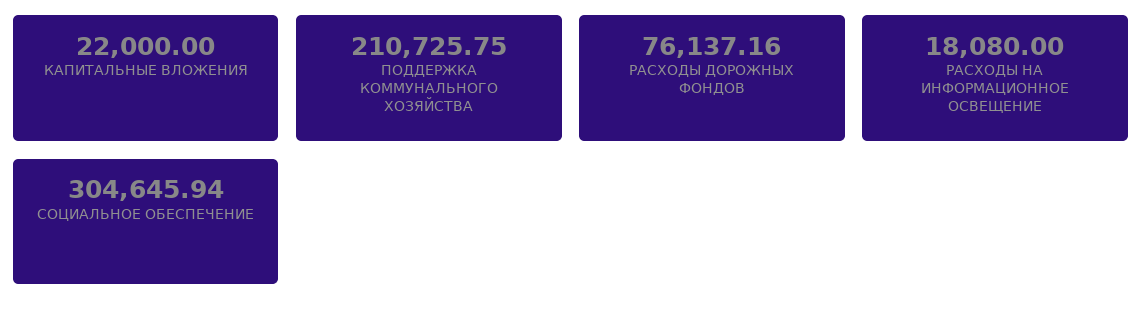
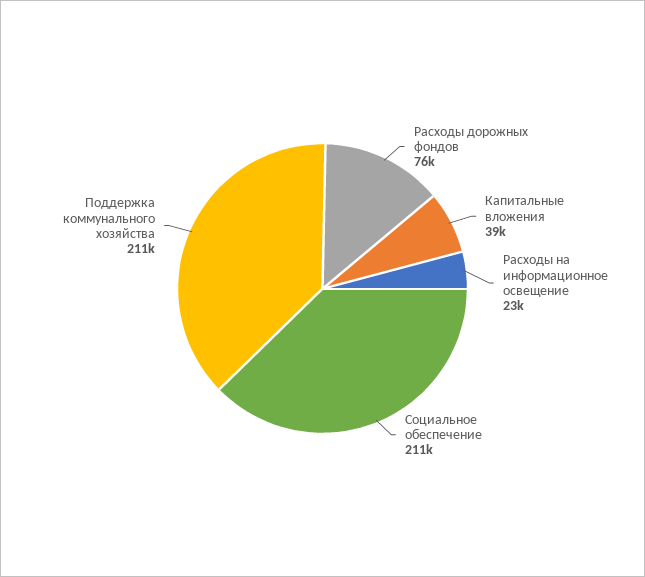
КАПИТАЛЬНЫЕ ВЛОЖЕНИЯ: 22000 -> 39000
РАСХОДЫ НА ИНФОРМАЦИОННОЕ ОСВЕЩЕНИЕ: 18080 -> 23000
СОЦИАЛЬНОЕ ОБЕСПЕЧЕНИЕ: 304645.94 -> 211000

